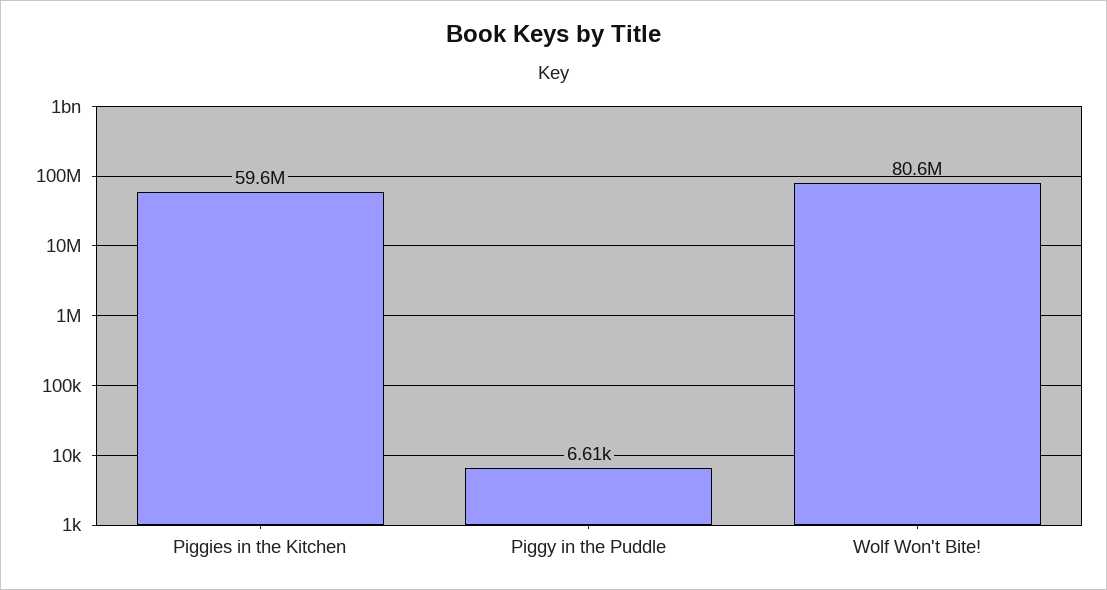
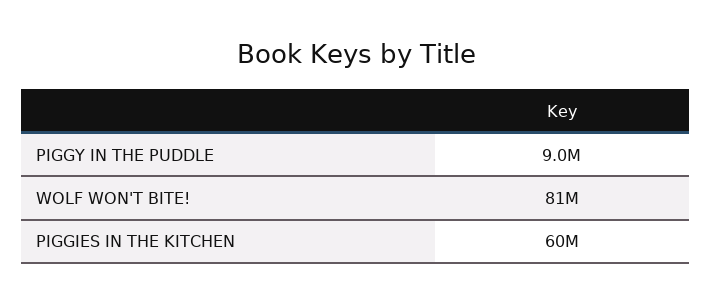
Piggy in the Puddle: 6610 -> 9000000

